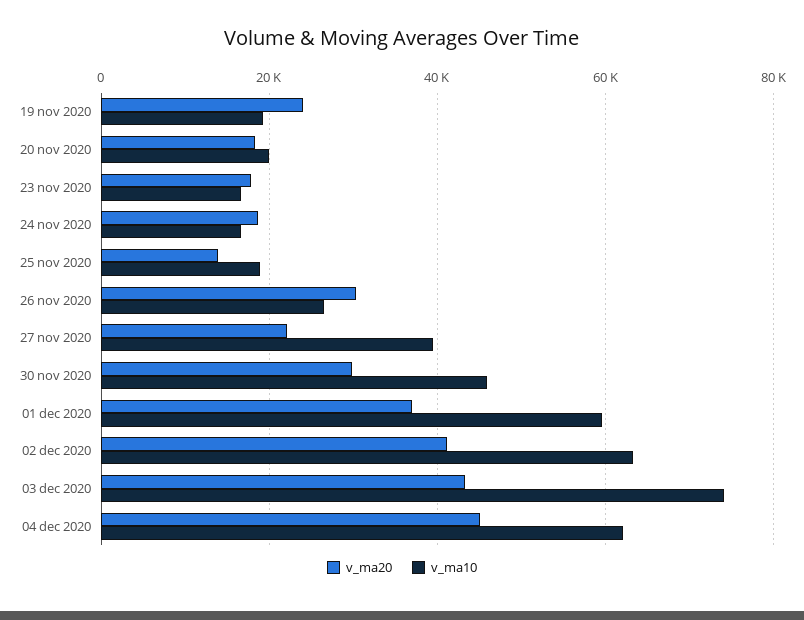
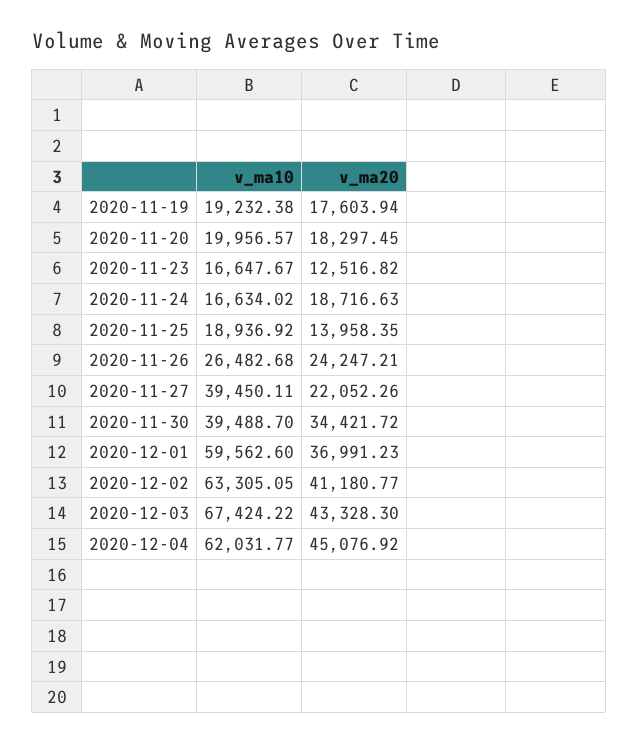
v_ma20, 19 nov 2020: 24000 -> 17603.94
v_ma20, 23 nov 2020: 18000 -> 12516.82
v_ma20, 26 nov 2020: 30000 -> 24247.21
v_ma20, 30 nov 2020: 30000 -> 34421.72
v_ma10, 30 nov 2020: 46000 -> 39488.7
v_ma10, 03 dec 2020: 74000 -> 67424.22

